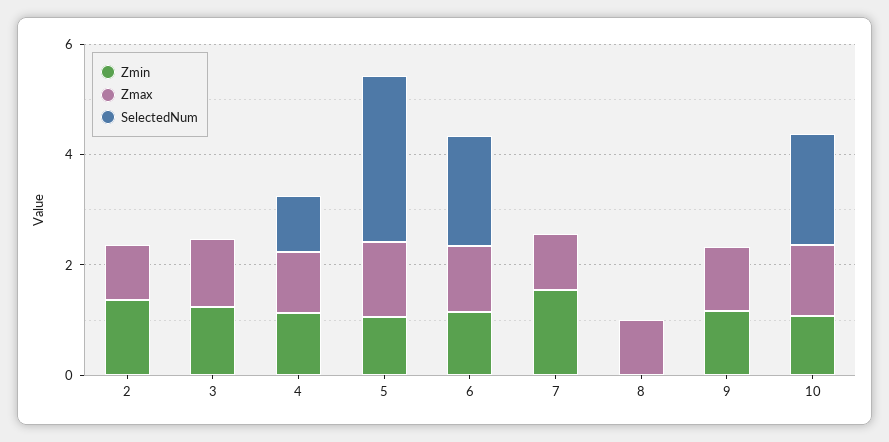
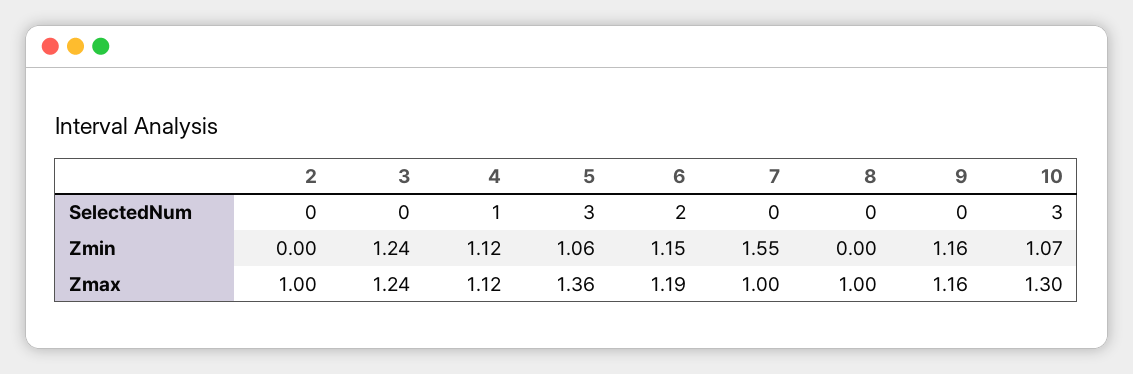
Zmin, 2: 1.5 -> 0
SelectedNum, 10: 2 -> 3

